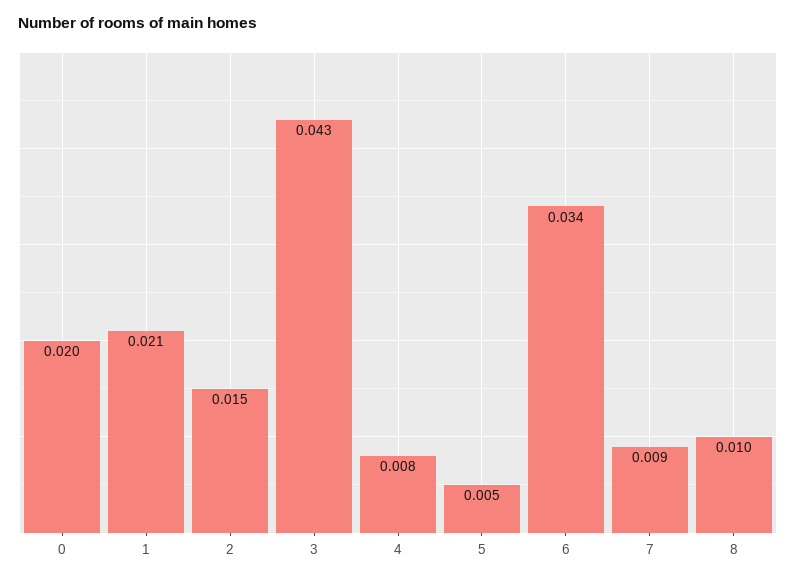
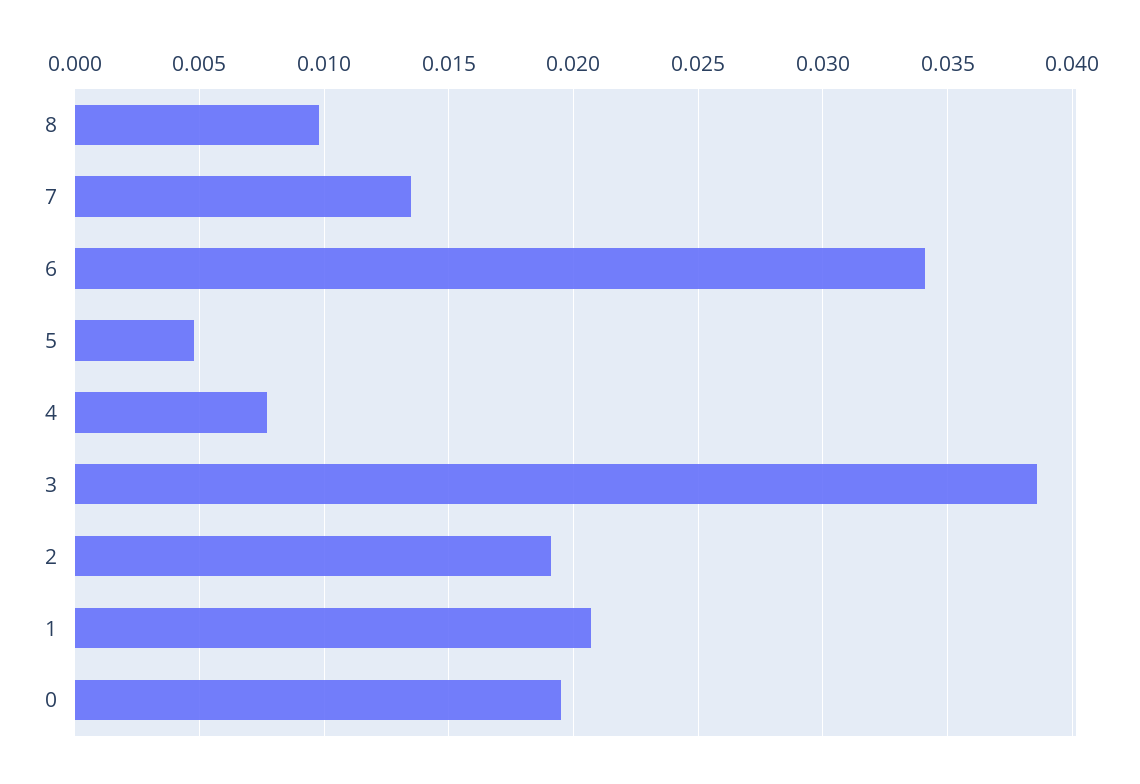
2: 0.015 -> 0.019
3: 0.043 -> 0.0385
7: 0.009 -> 0.0135

